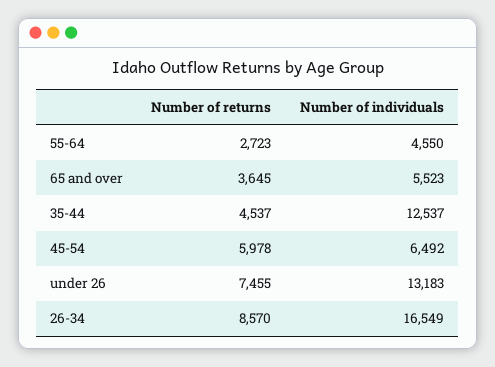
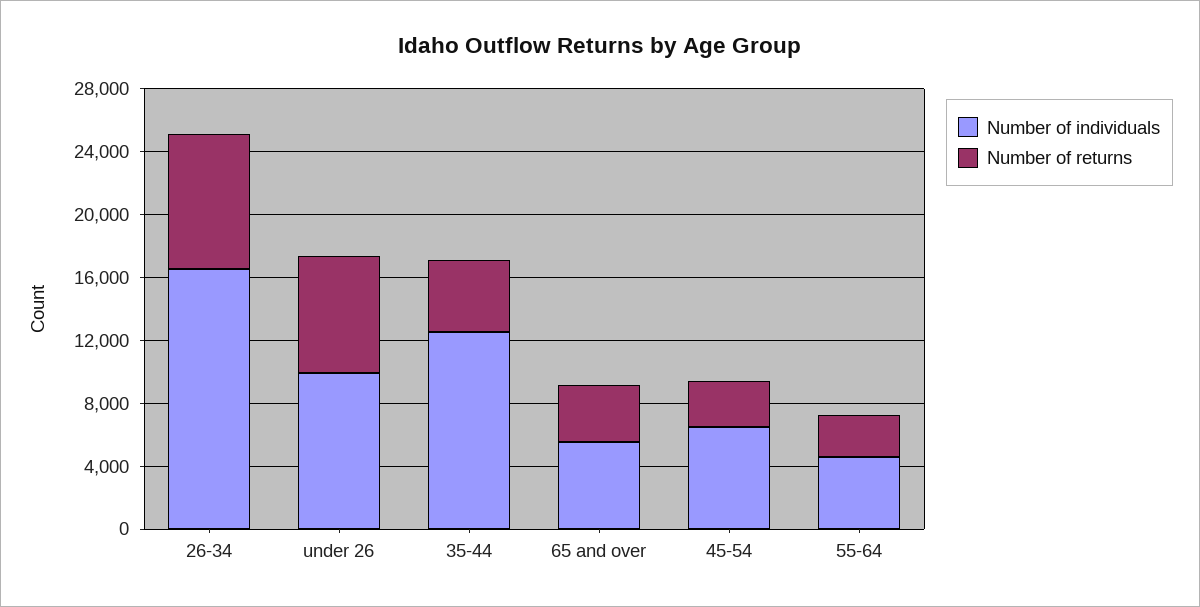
Number of returns, 45-54: 5978 -> 3000
Number of individuals, under 26: 13183 -> 10000

